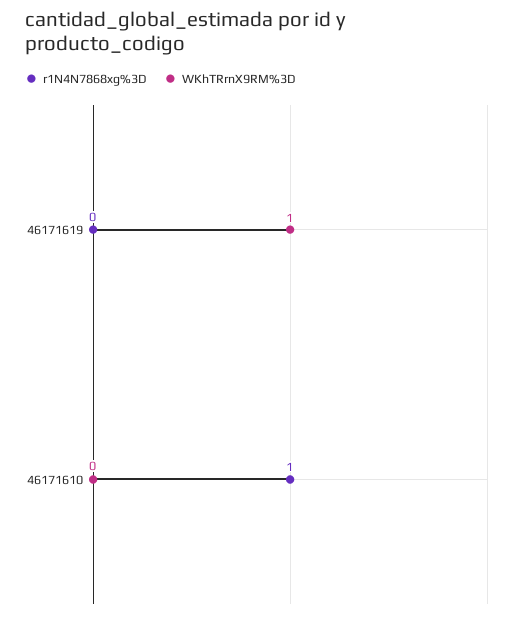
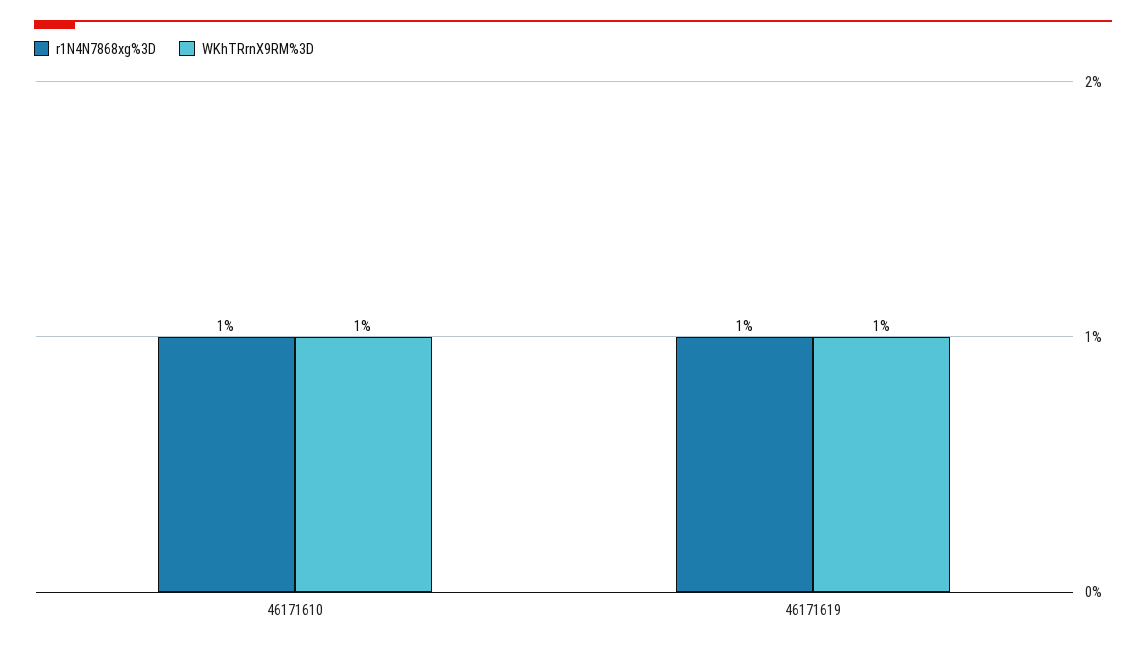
r1N4N7868xg%3D, 46171619: 0 -> 1
WKhTRrnX9RM%3D, 46171610: 0 -> 1

